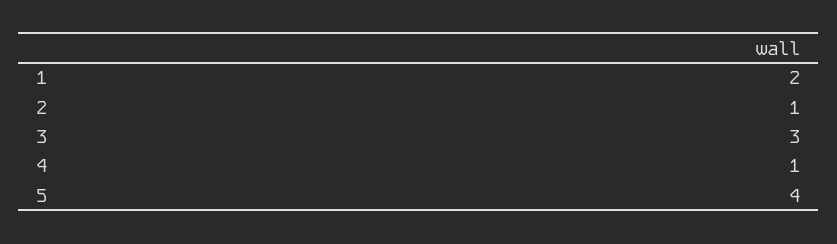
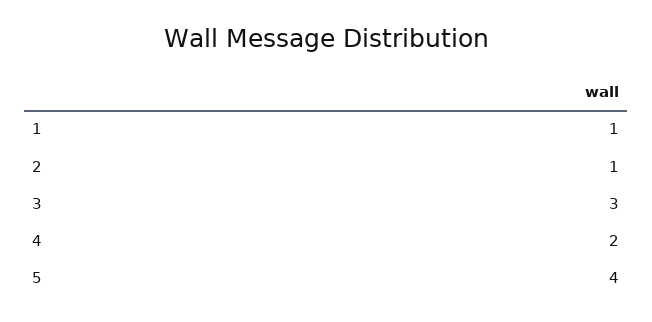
1: 2 -> 1
4: 1 -> 2

